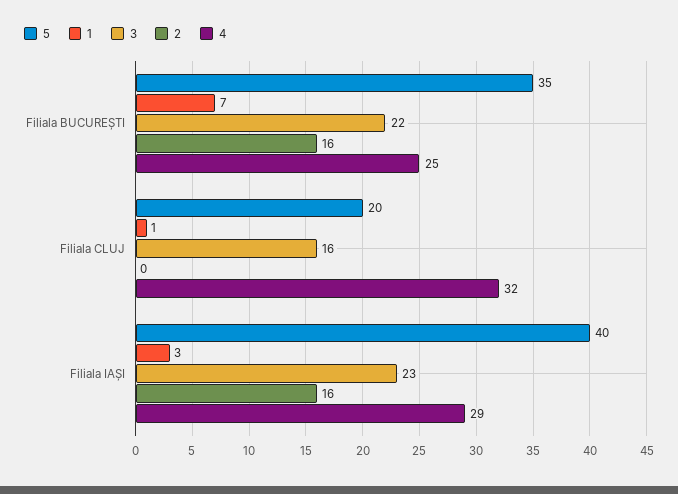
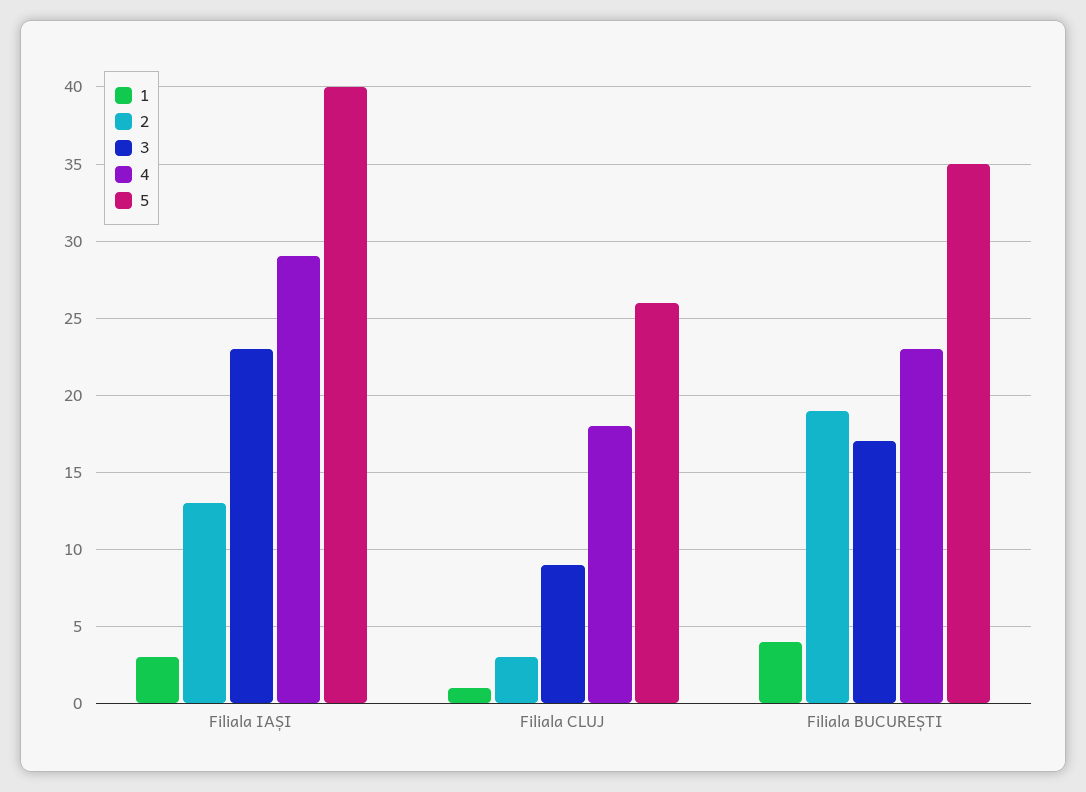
1, Filiala BUCUREȘTI: 7 -> 4
3, Filiala BUCUREȘTI: 22 -> 17
2, Filiala BUCUREȘTI: 16 -> 19
4, Filiala BUCUREȘTI: 25 -> 23
5, Filiala CLUJ: 20 -> 26
3, Filiala CLUJ: 16 -> 9
2, Filiala CLUJ: 0 -> 3
4, Filiala CLUJ: 32 -> 18
2, Filiala IAȘI: 16 -> 13

